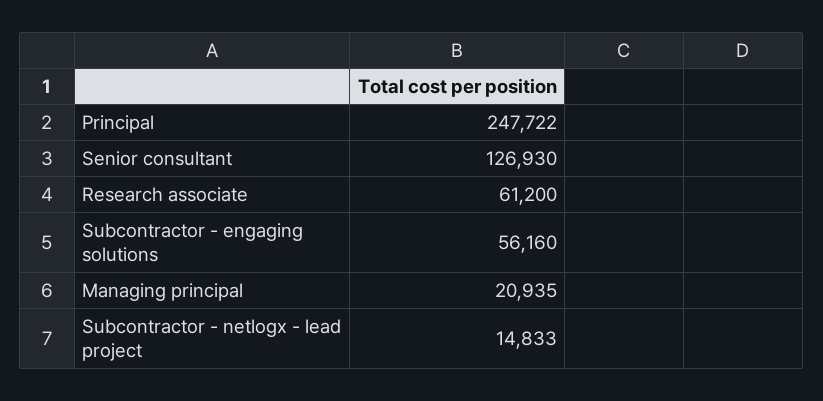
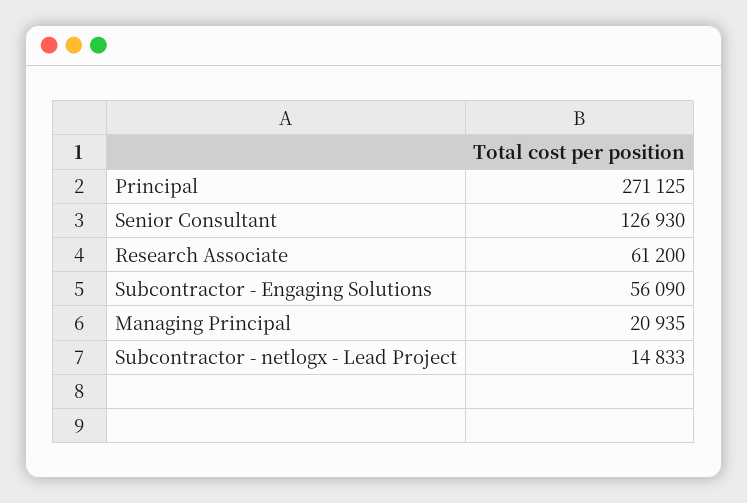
Principal: 247722 -> 271125
Subcontractor - engaging solutions: 56160 -> 56090

